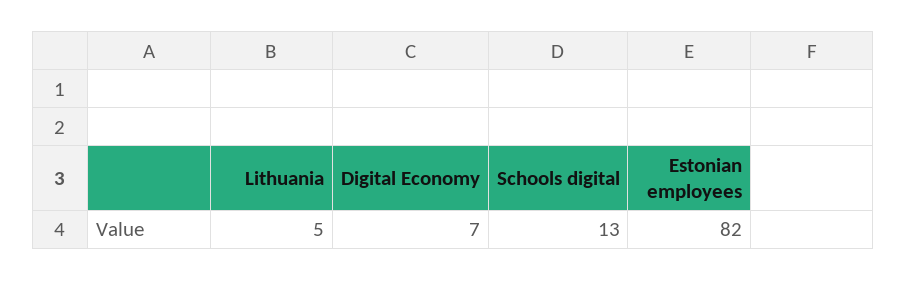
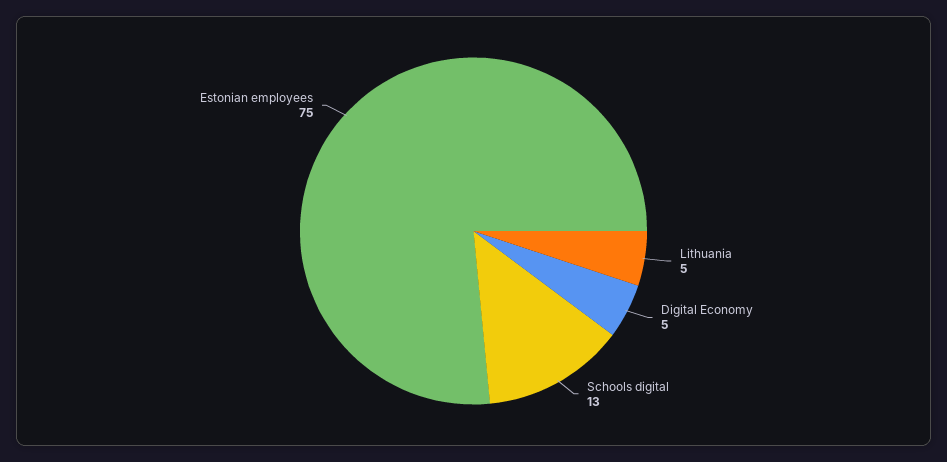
Digital Economy: 7 -> 5
Estonian employees: 82 -> 75

